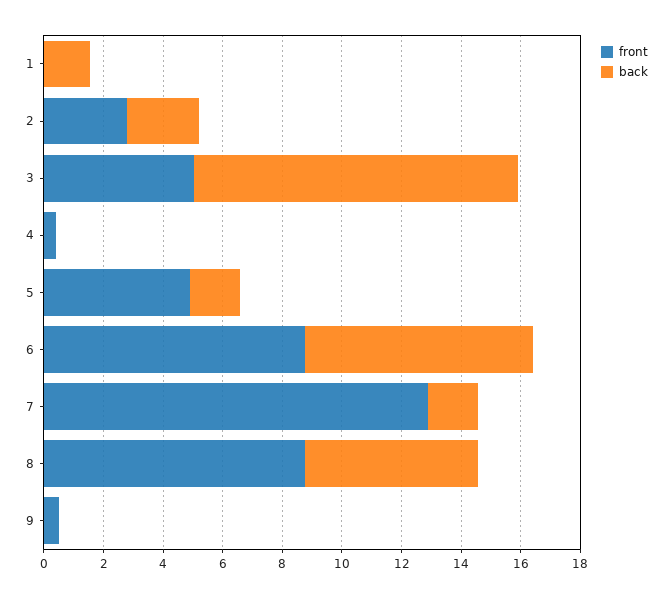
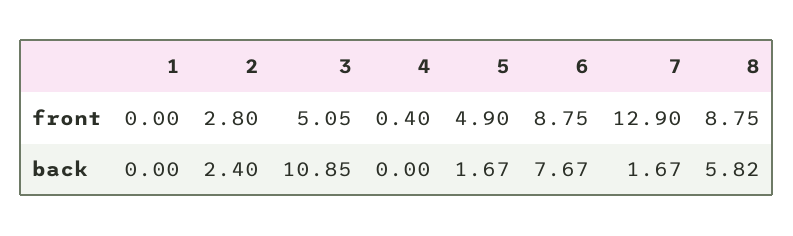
back, 1: 1.5 -> 0
front, 9: 0.5 -> none
back, 9: 0 -> none

